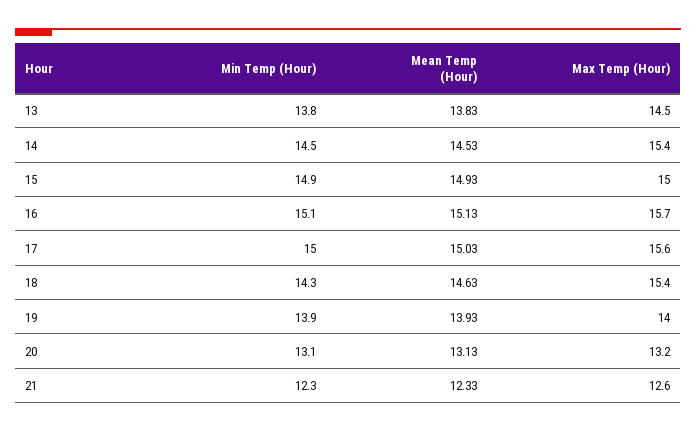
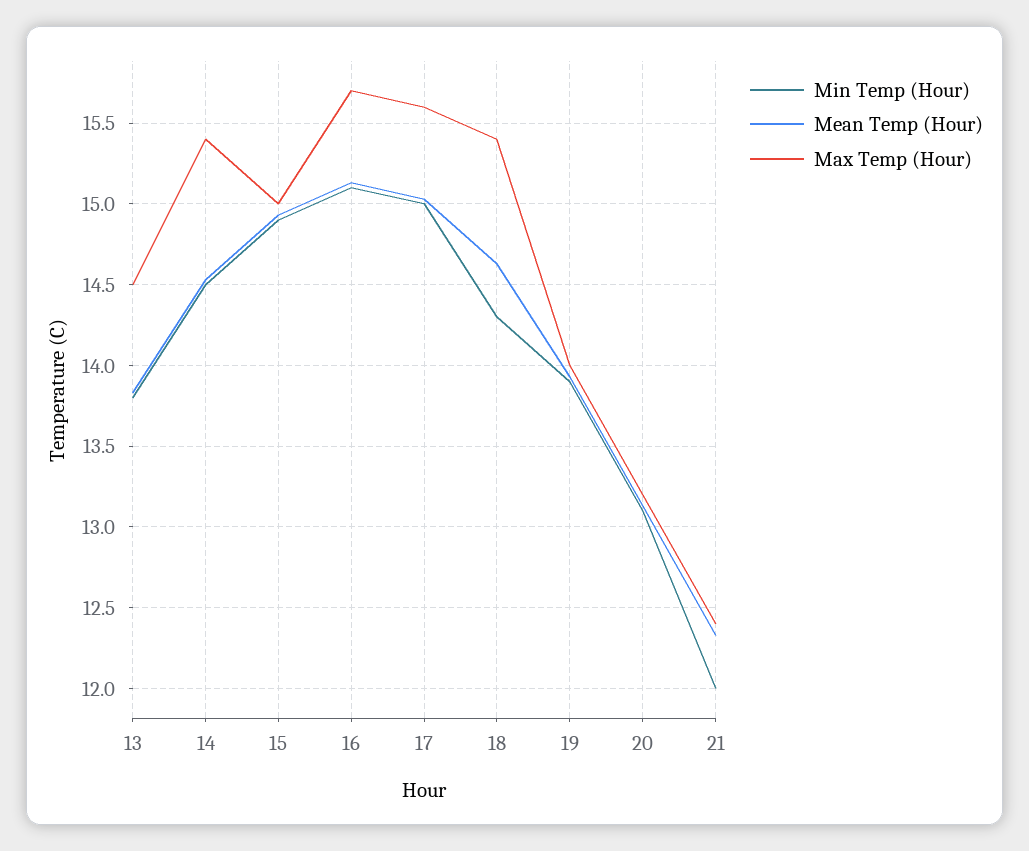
Min Temp (Hour), 21: 12.3 -> 12
Max Temp (Hour), 21: 12.6 -> 12.4

